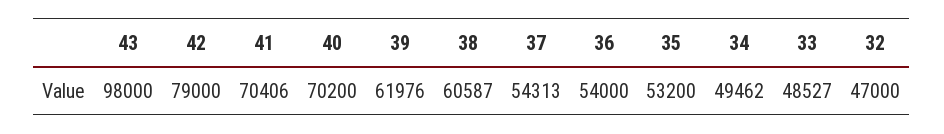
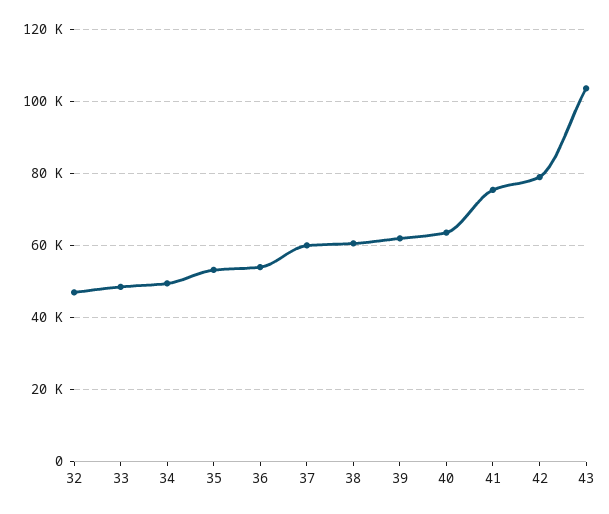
43: 98000 -> 104000
41: 70406 -> 76000
40: 70200 -> 64000
37: 54313 -> 60000

